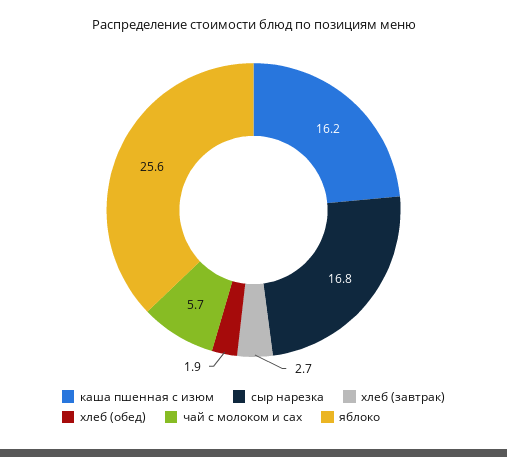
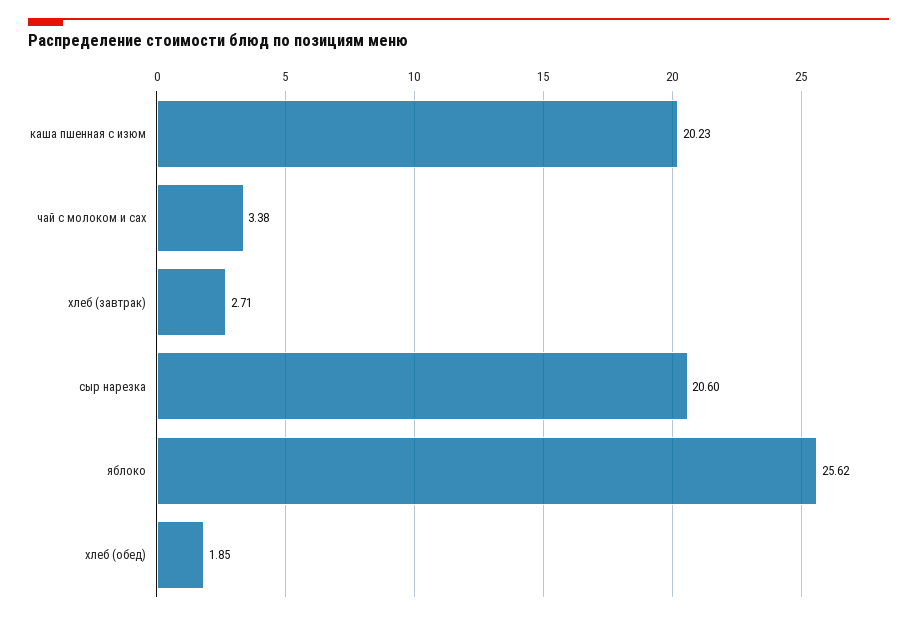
каша пшенная с изюм: 16.2 -> 20.23
сыр нарезка: 16.8 -> 20.6
чай с молоком и сах: 5.7 -> 3.38

